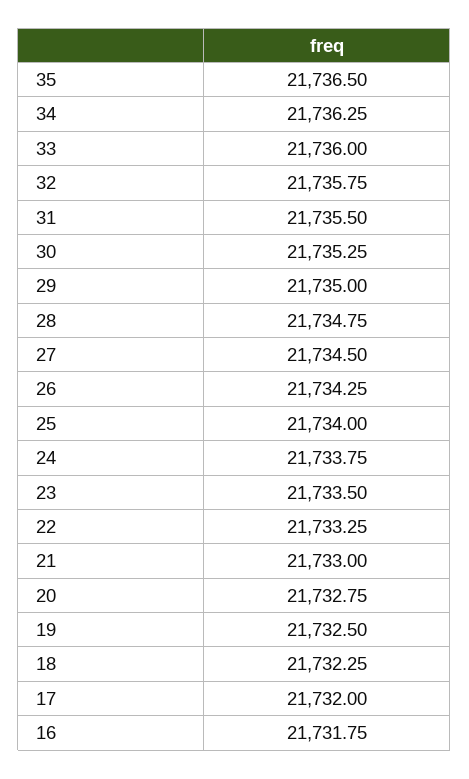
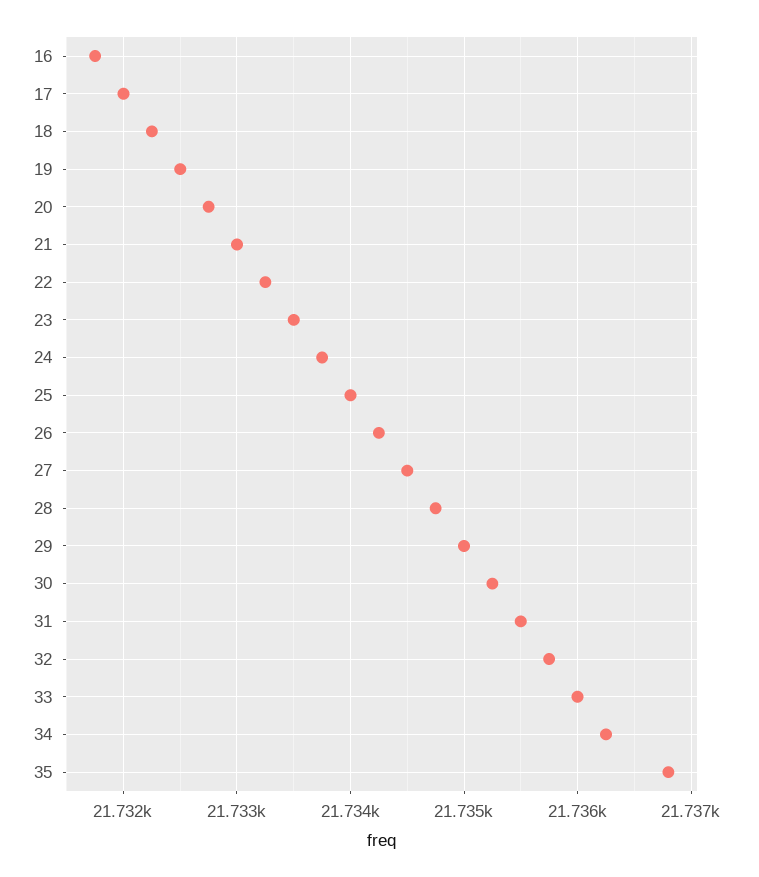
35: 21736.5 -> 21736.8

